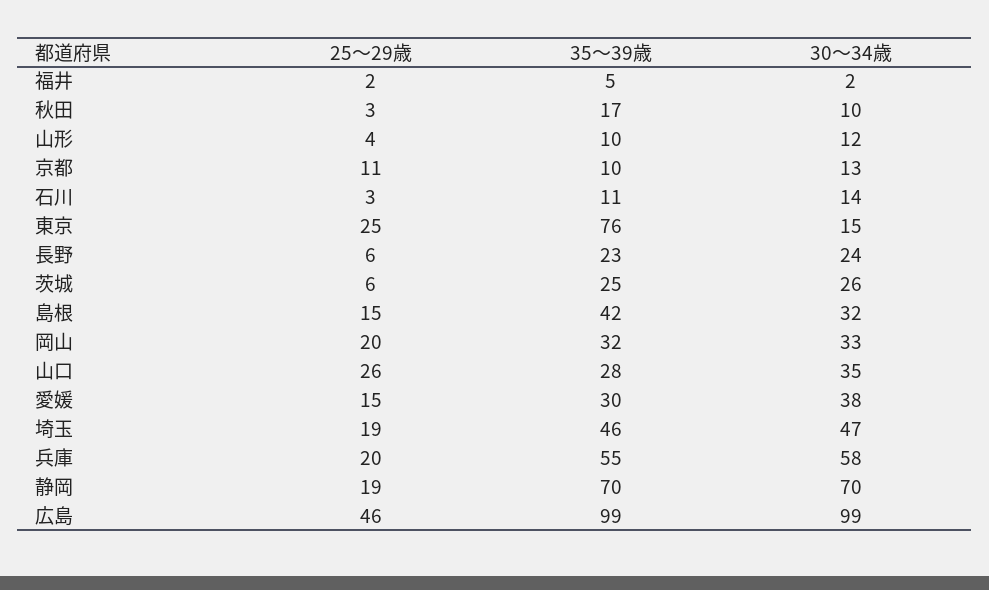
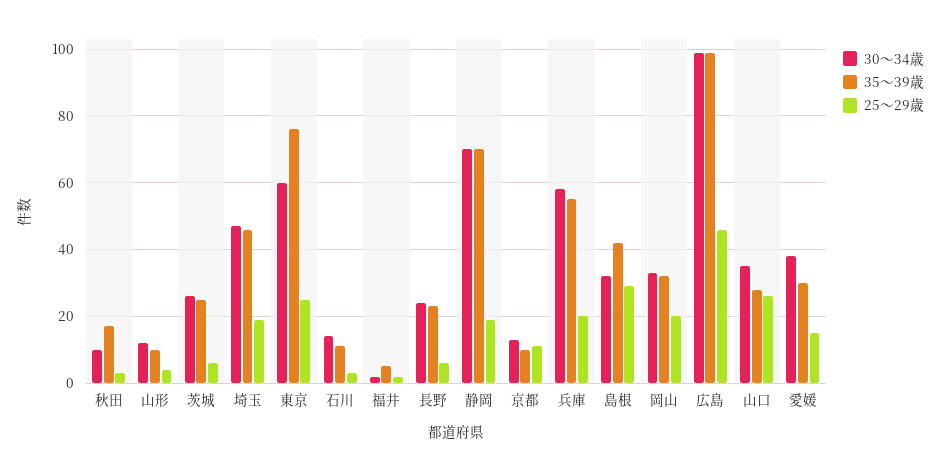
30〜34歳, 東京: 15 -> 60
25〜29歳, 島根: 15 -> 30

